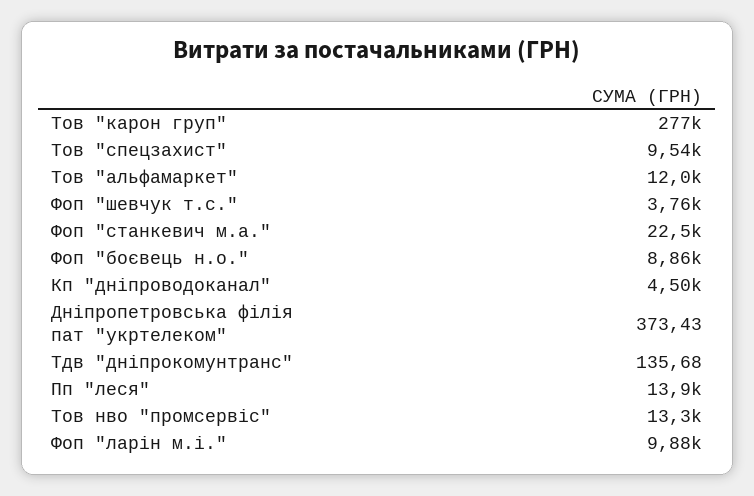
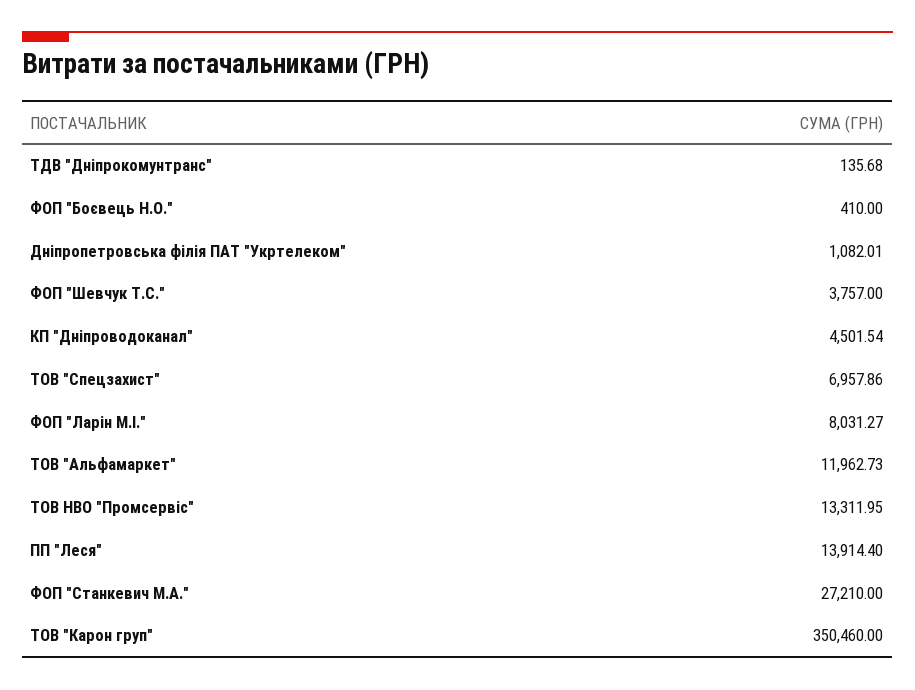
Тов "карон груп": 277000 -> 350460
Тов "спецзахист": 9540 -> 6957.86
Фоп "станкевич м.а.": 22500 -> 27210
Фоп "боєвець н.о.": 8860 -> 410
Дніпропетровська філія пат "укртелеком": 373.43 -> 1082.01
Фоп "ларін м.і.": 9880 -> 8031.27

